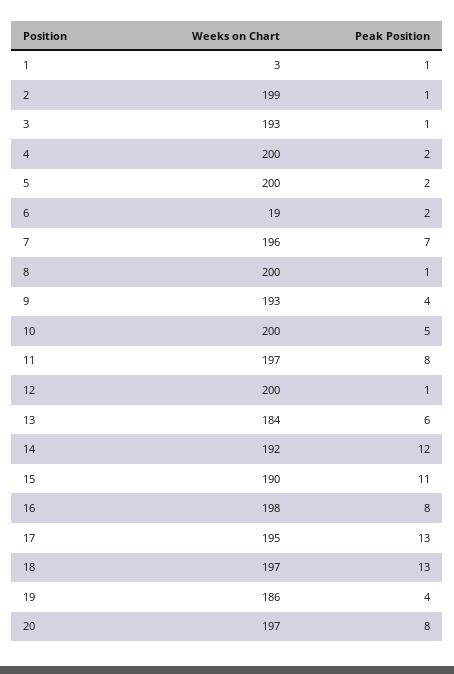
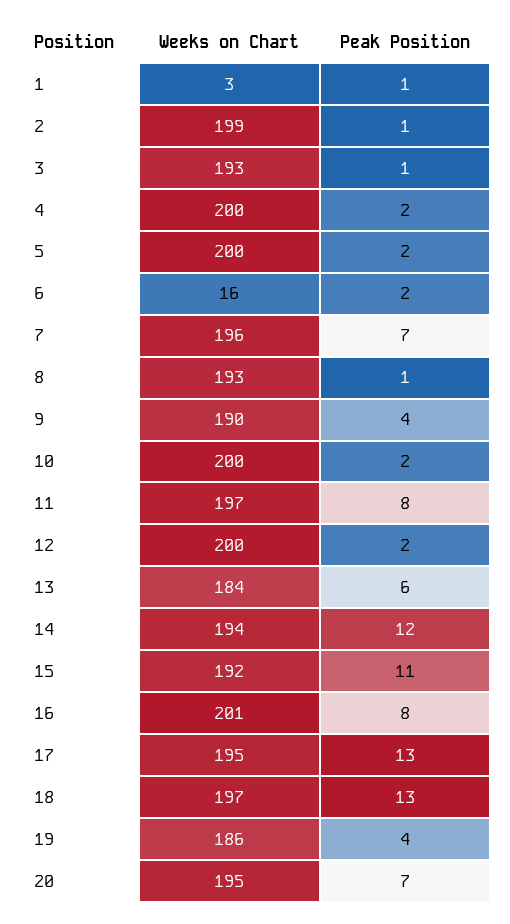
Weeks on Chart, 6: 19 -> 16
Weeks on Chart, 8: 200 -> 193
Weeks on Chart, 9: 193 -> 190
Peak Position, 10: 5 -> 2
Peak Position, 12: 1 -> 2
Weeks on Chart, 14: 192 -> 194
Weeks on Chart, 15: 190 -> 192
Weeks on Chart, 16: 198 -> 201
Weeks on Chart, 20: 197 -> 195
Peak Position, 20: 8 -> 7

